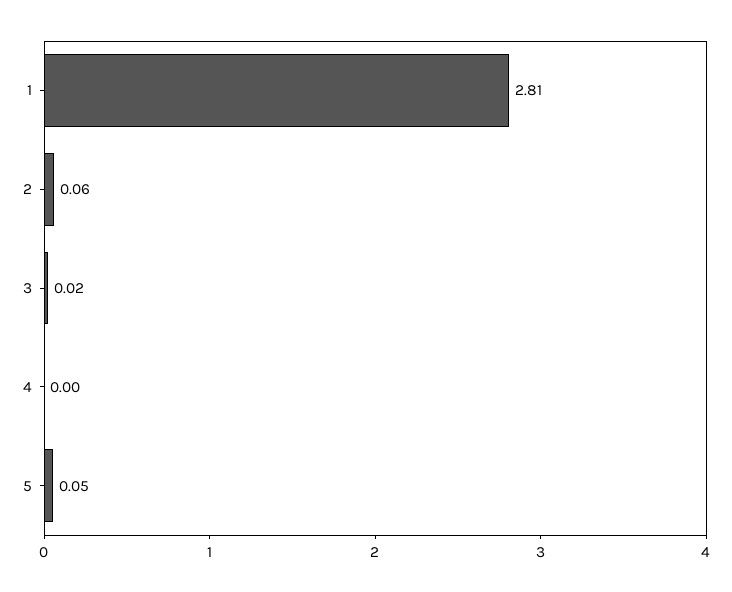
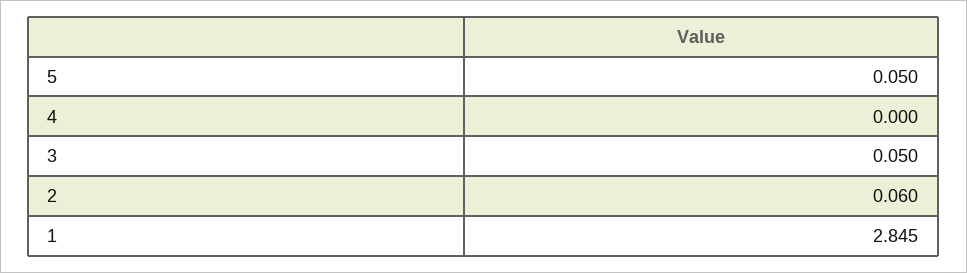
1: 2.81 -> 2.845
3: 0.02 -> 0.05

